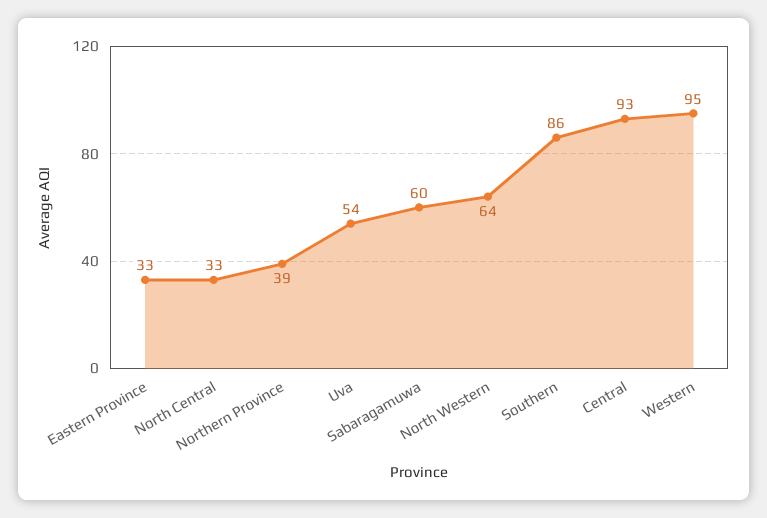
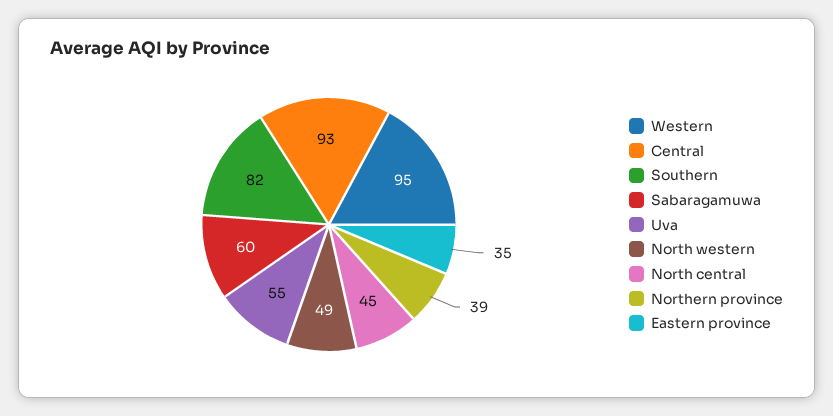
Eastern Province: 33 -> 35
North Central: 33 -> 45
Uva: 54 -> 55
North Western: 64 -> 49
Southern: 86 -> 82

